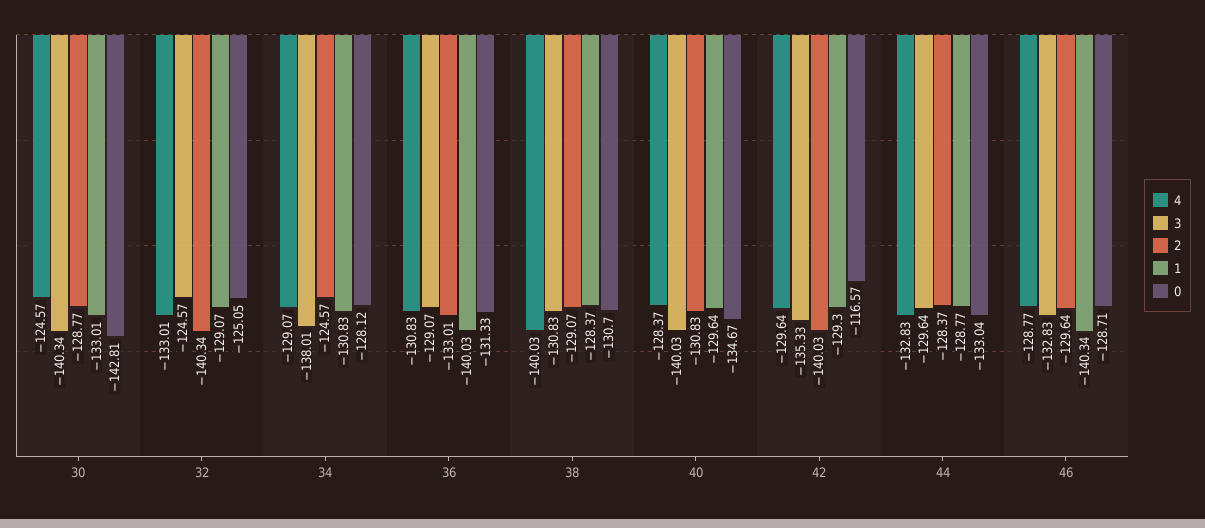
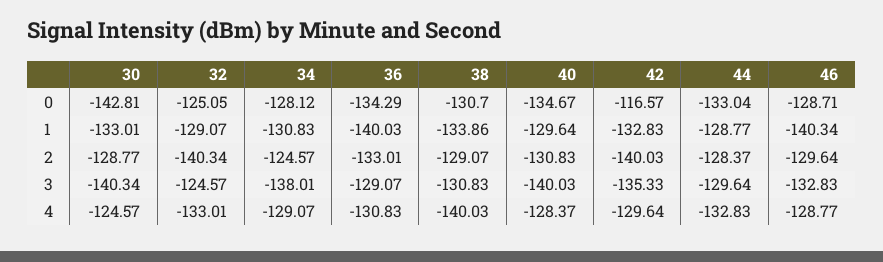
0, 36: -131.33 -> -134.29
1, 38: -128.37 -> -133.86
1, 42: -129.3 -> -132.83

